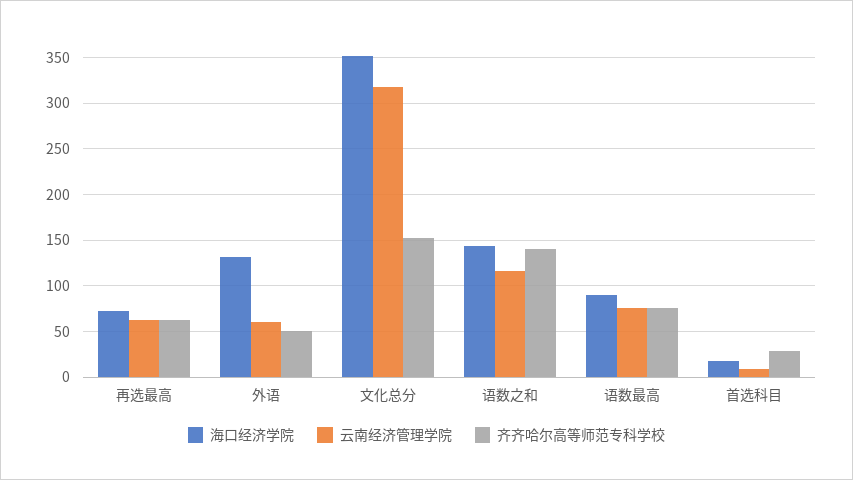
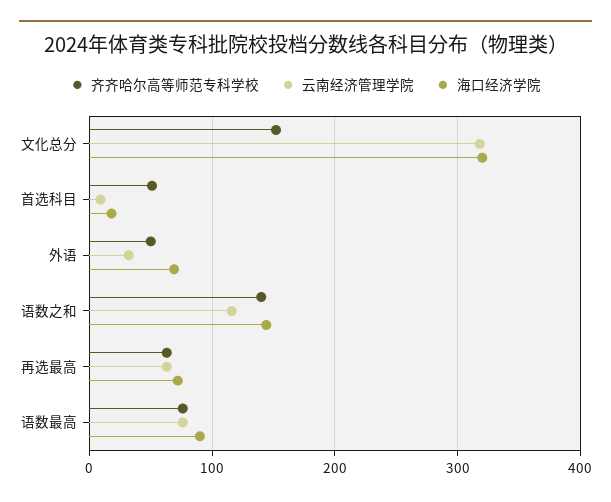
海口经济学院, 外语: 130 -> 70
云南经济管理学院, 外语: 60 -> 30
海口经济学院, 文化总分: 350 -> 320
齐齐哈尔高等师范专科学校, 首选科目: 30 -> 50

